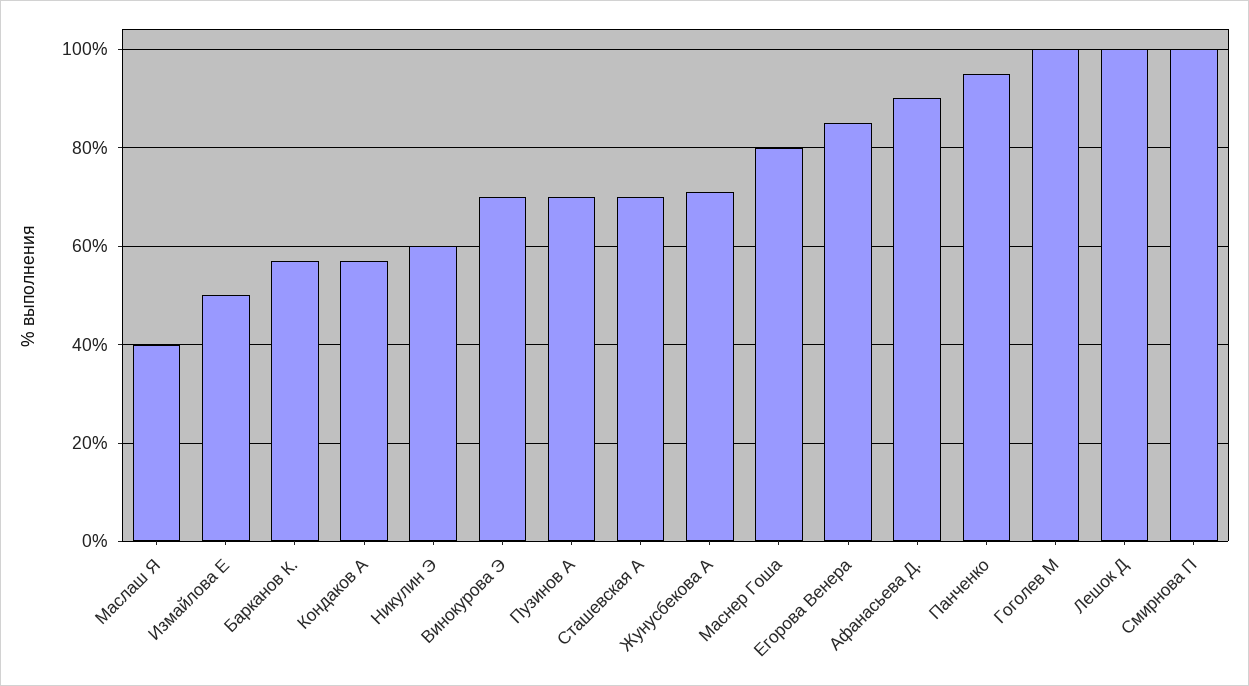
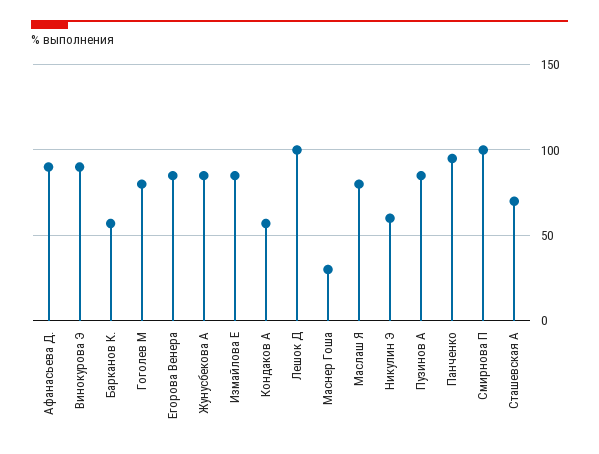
Маслаш Я: 40 -> 80
Измайлова Е: 50 -> 85
Винокурова Э: 70 -> 90
Пузинов А: 70 -> 85
Жунусбекова А: 70 -> 85
Маснер Гоша: 80 -> 30
Гоголев М: 100 -> 80

